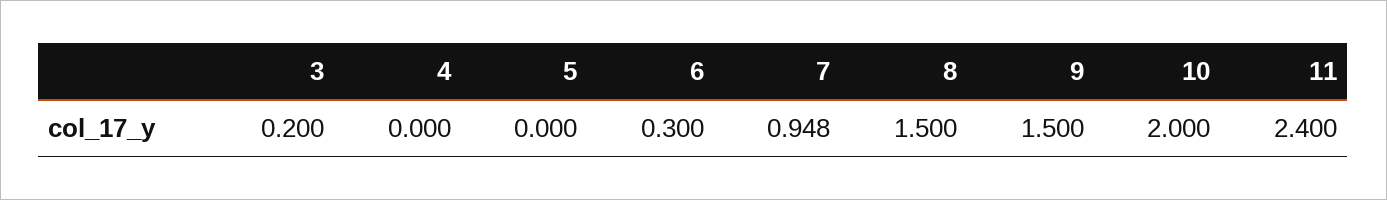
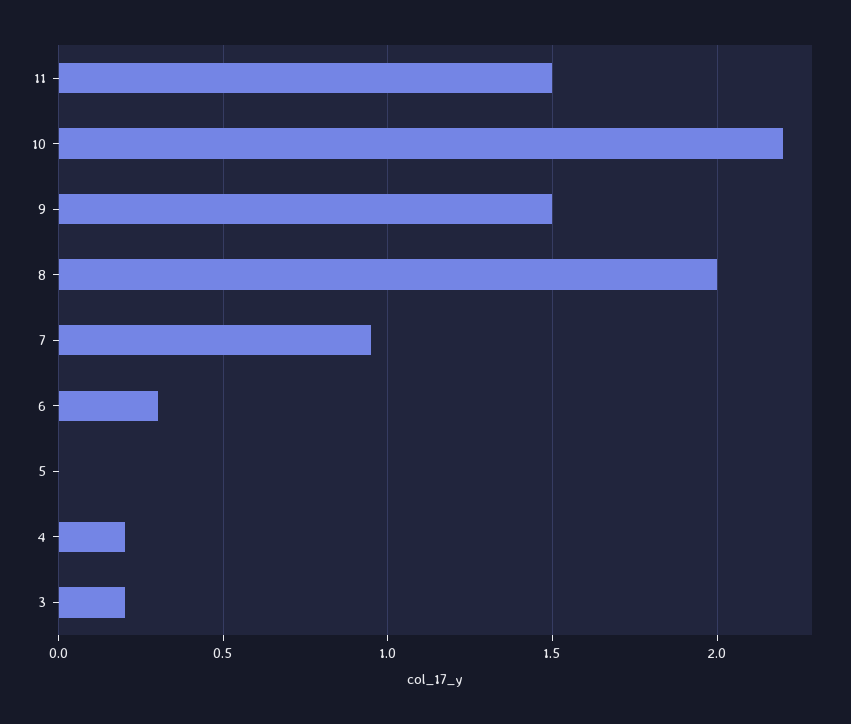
4: 0 -> 0.2
8: 1.5 -> 2
10: 2 -> 2.2
11: 2.4 -> 1.5

